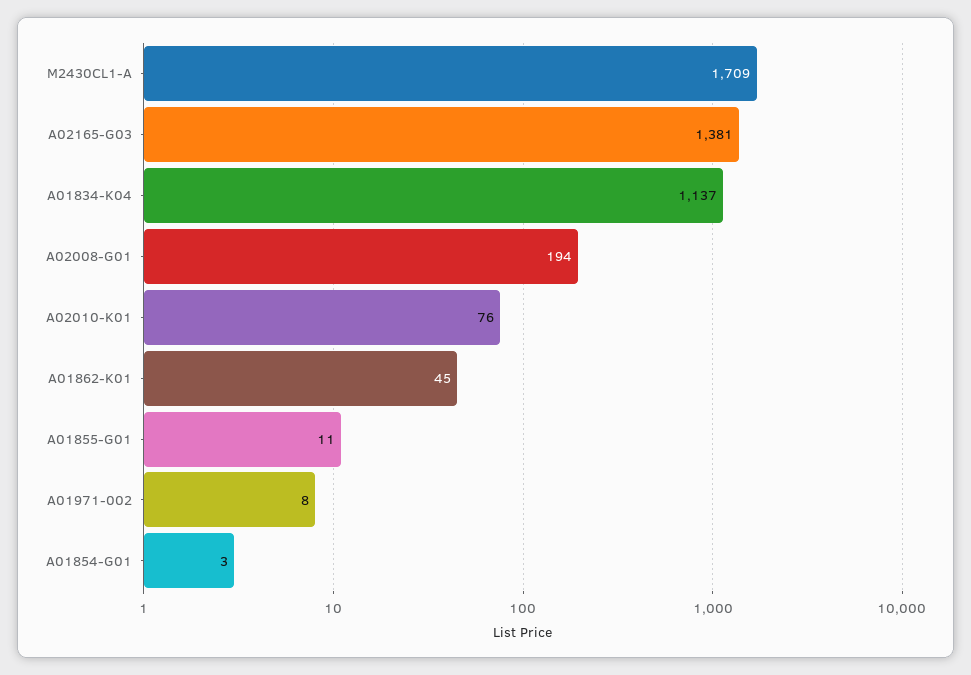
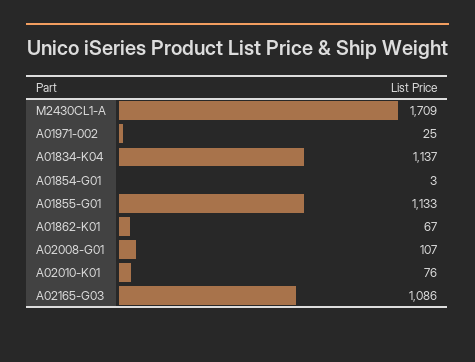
A02165-G03: 1381 -> 1086
A02008-G01: 194 -> 107
A01862-K01: 45 -> 67
A01855-G01: 11 -> 1133
A01971-002: 8 -> 25

